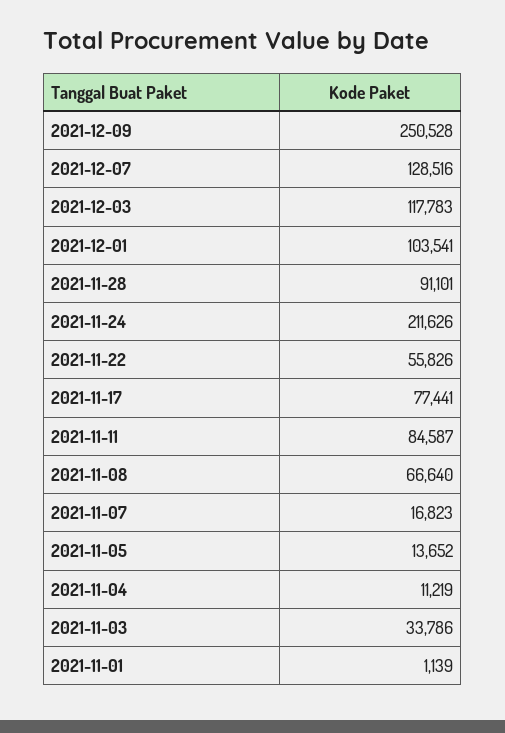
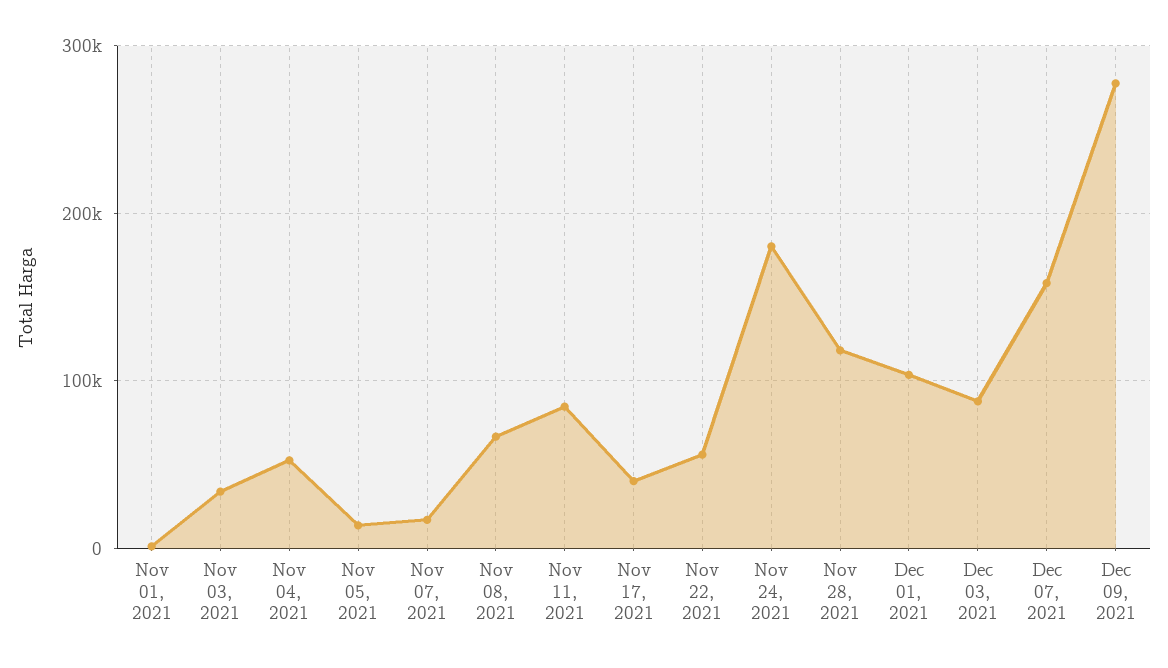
2021-12-09: 250528 -> 280000
2021-12-07: 128516 -> 160000
2021-12-03: 117783 -> 90000
2021-11-28: 91101 -> 120000
2021-11-24: 211626 -> 180000
2021-11-17: 77441 -> 40000
2021-11-04: 11219 -> 50000

